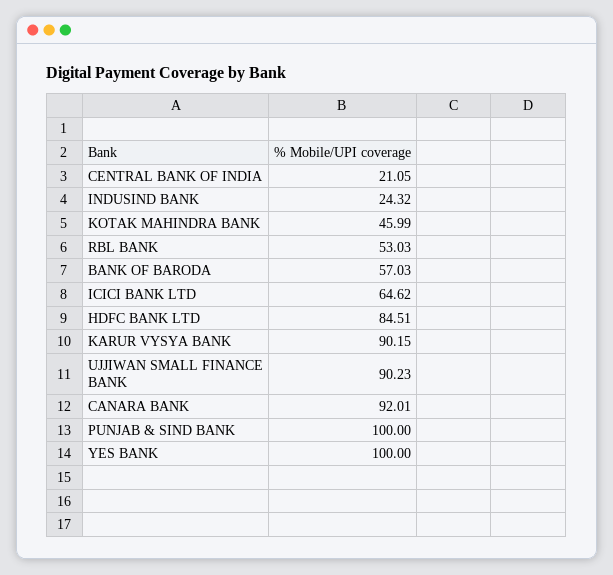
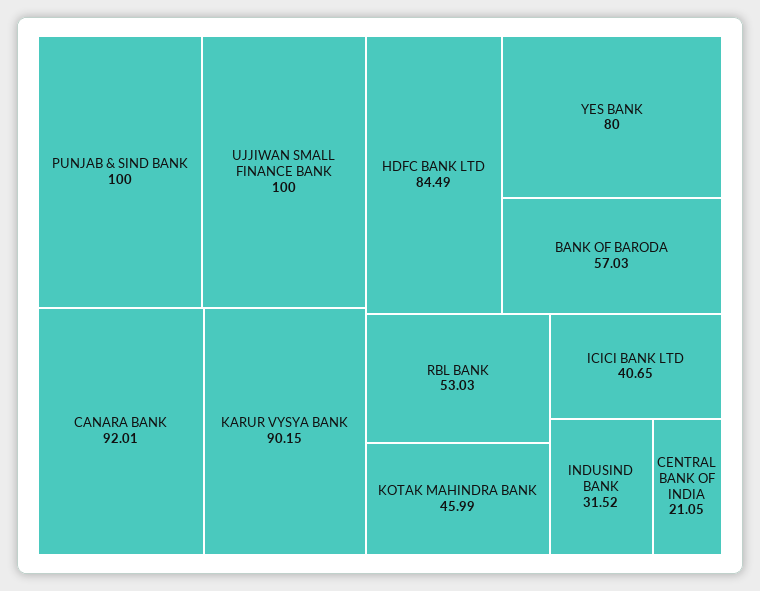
INDUSIND BANK: 24.32 -> 31.52
ICICI BANK LTD: 64.62 -> 40.65
HDFC BANK LTD: 84.51 -> 84.49
UJJIWAN SMALL FINANCE BANK: 90.23 -> 100
YES BANK: 100 -> 80

